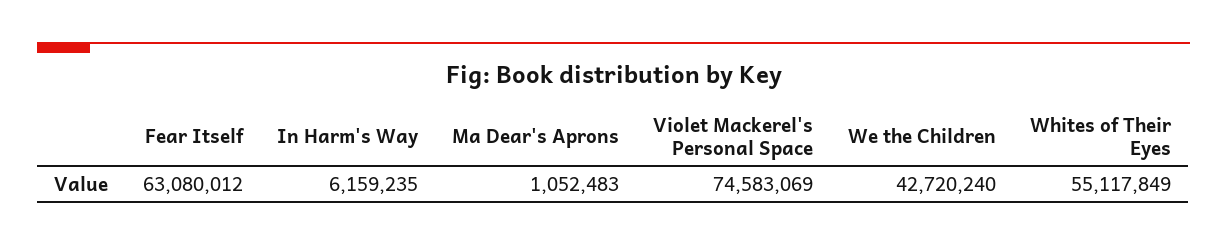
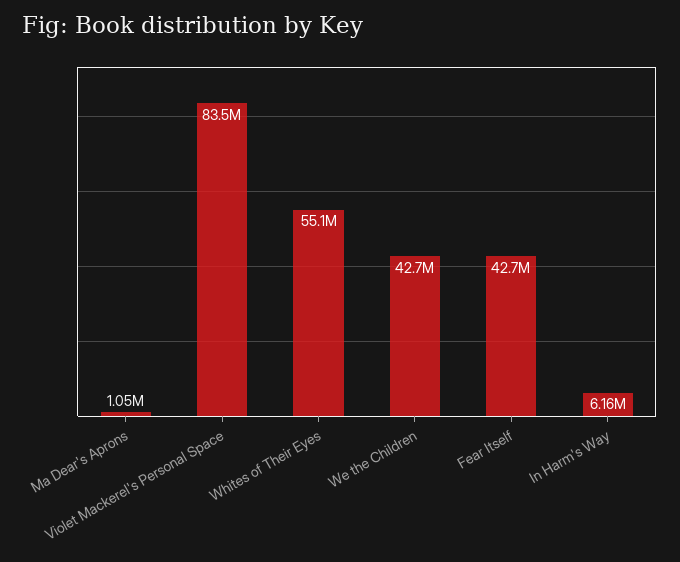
Fear Itself: 63080012 -> 42700000
Violet Mackerel's Personal Space: 74583069 -> 83500000

